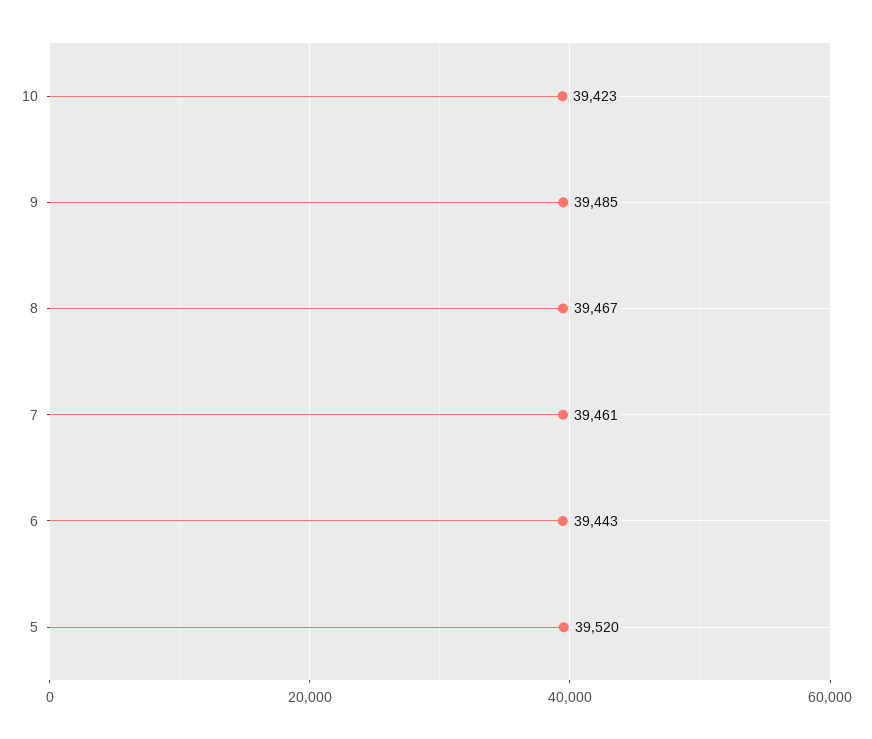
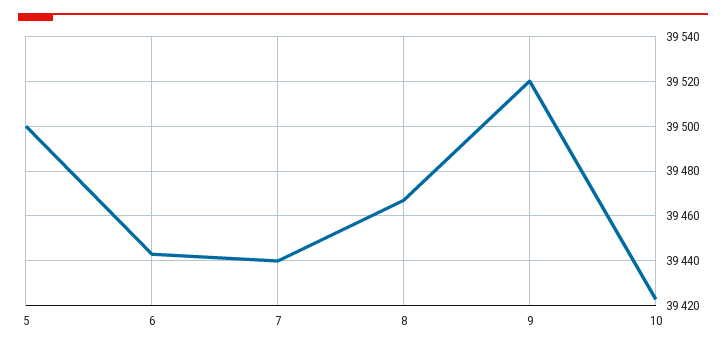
9: 39485 -> 39520
7: 39461 -> 39440
5: 39520 -> 39500

